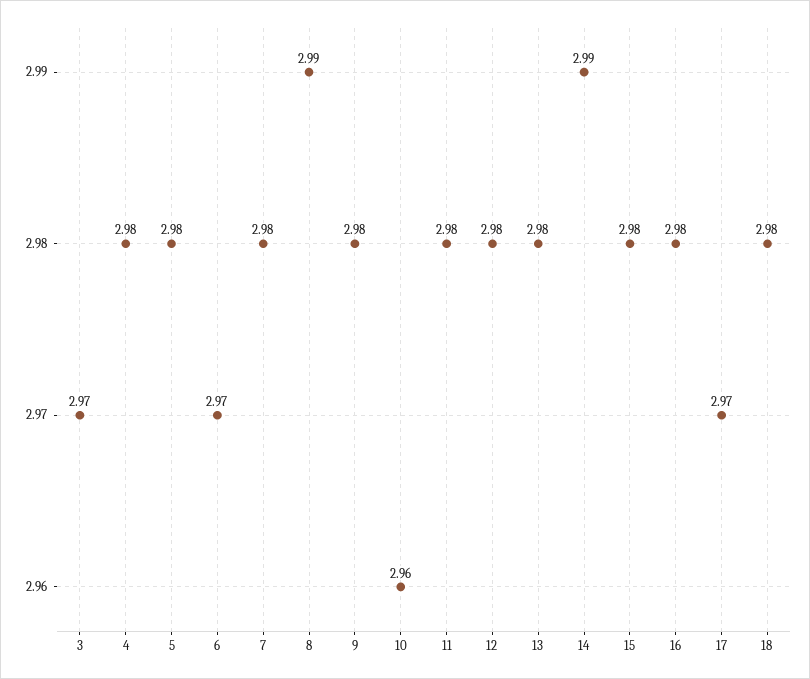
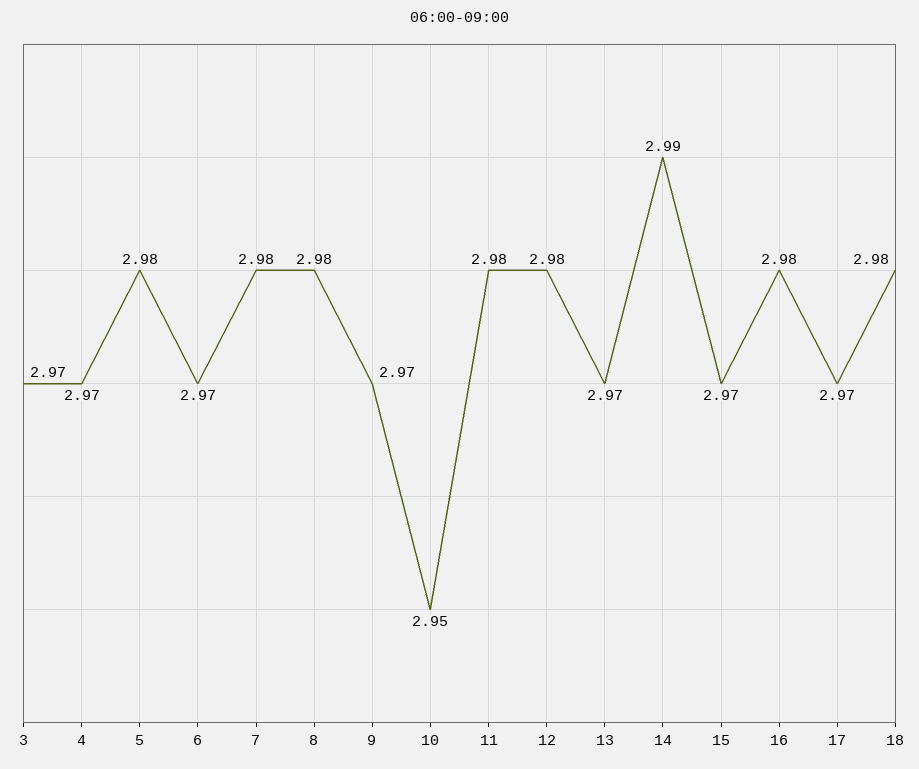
4: 2.98 -> 2.97
8: 2.99 -> 2.98
9: 2.98 -> 2.97
10: 2.96 -> 2.95
13: 2.98 -> 2.97
15: 2.98 -> 2.97

